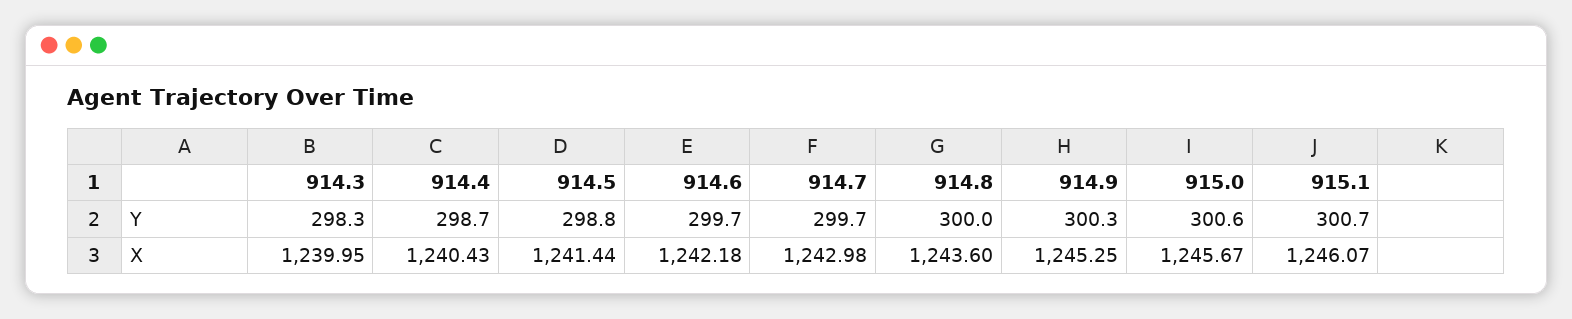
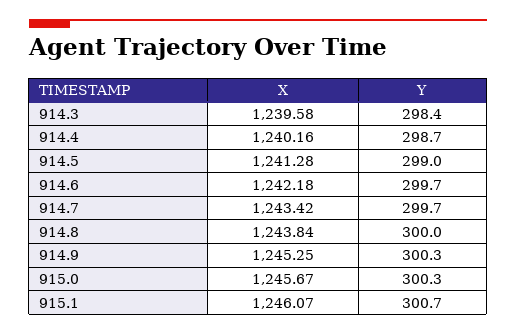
914.3, Y: 298.3 -> 298.4
914.5, Y: 298.8 -> 299
915.0, Y: 300.6 -> 300.3
914.3, X: 1239.95 -> 1239.58
914.4, X: 1240.43 -> 1240.16
914.5, X: 1241.44 -> 1241.28
914.7, X: 1242.98 -> 1243.42
914.8, X: 1243.6 -> 1243.84

